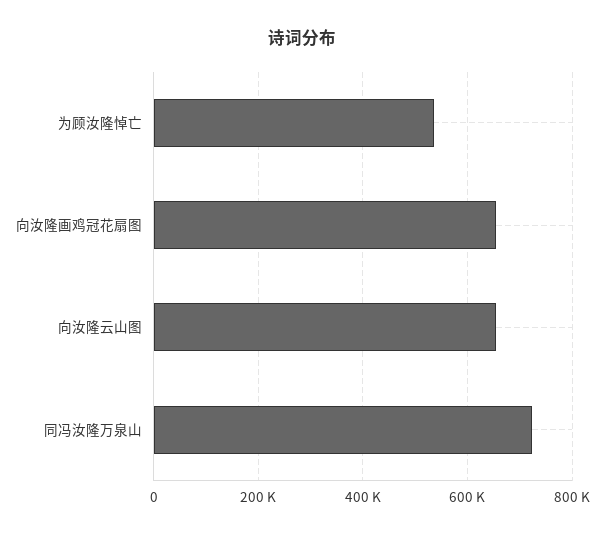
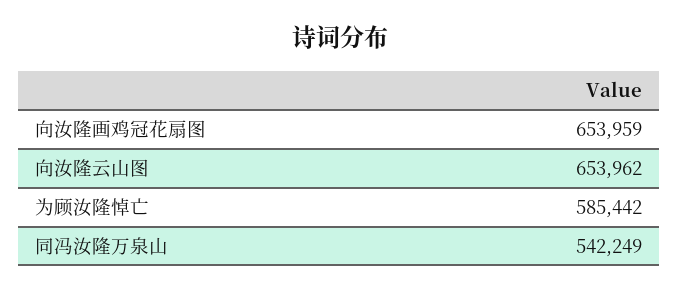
为顾汝隆悼亡: 540000 -> 585442
同冯汝隆万泉山: 720000 -> 542249

